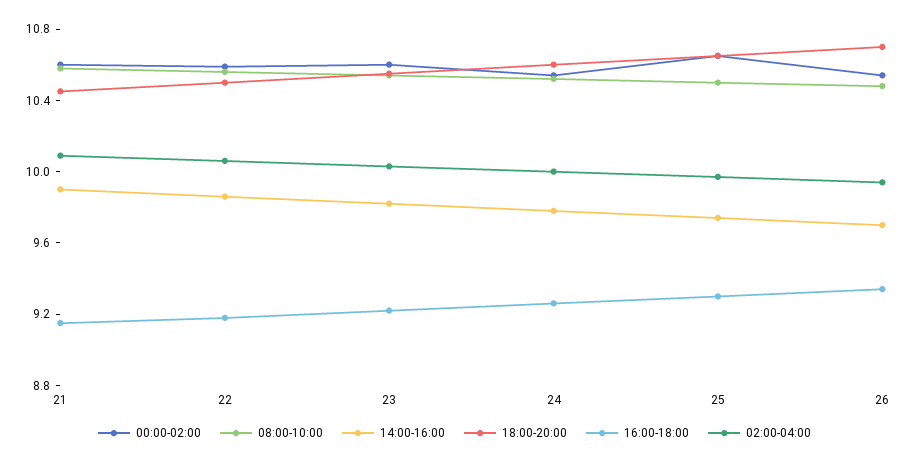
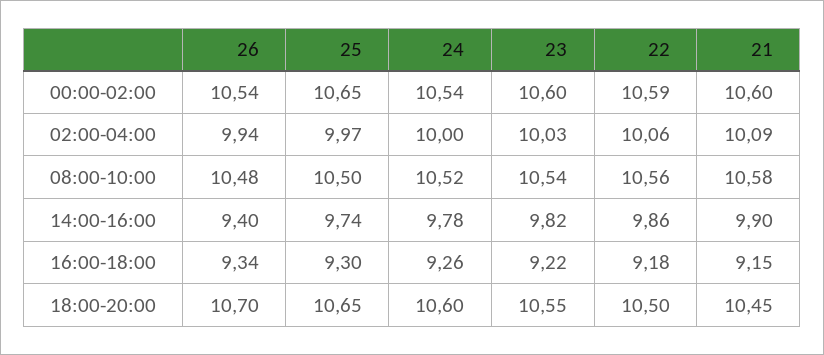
14:00-16:00, 26: 9.7 -> 9.4

